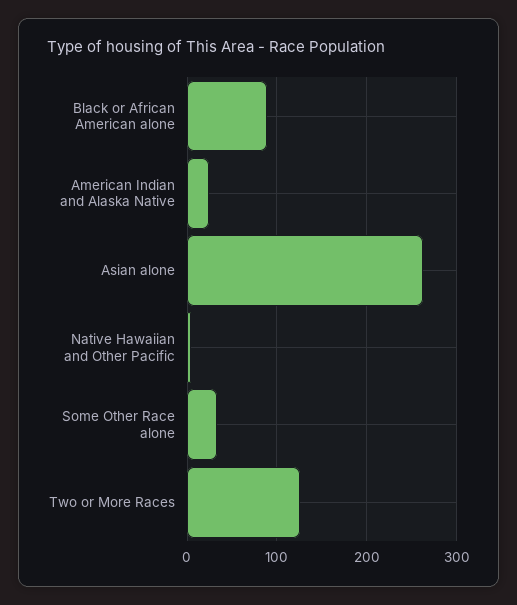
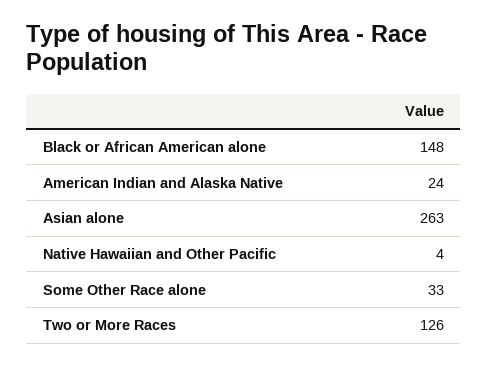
Black or African American alone: 90 -> 148

